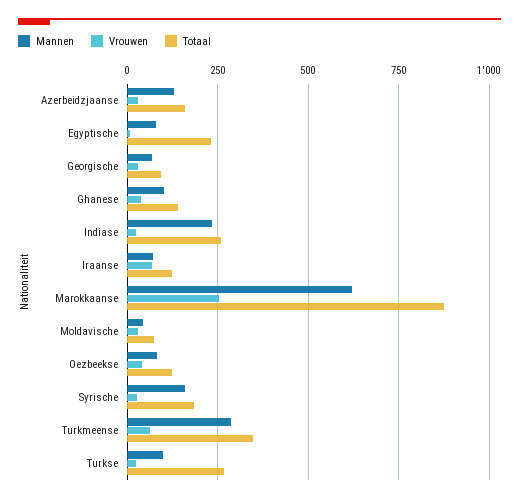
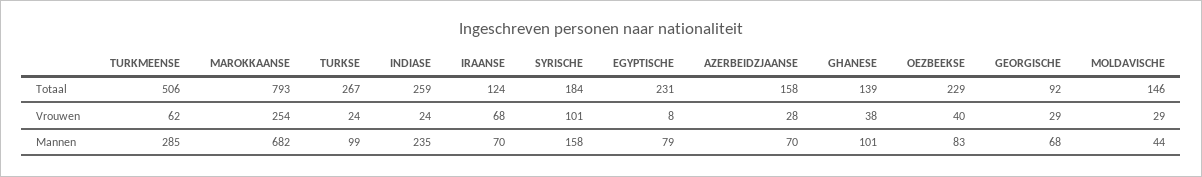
Mannen, Azerbeidzjaanse: 125 -> 70
Mannen, Marokkaanse: 625 -> 682
Totaal, Marokkaanse: 875 -> 793
Totaal, Moldavische: 75 -> 146
Totaal, Oezbeekse: 125 -> 229
Vrouwen, Syrische: 25 -> 101
Totaal, Turkmeense: 350 -> 506

